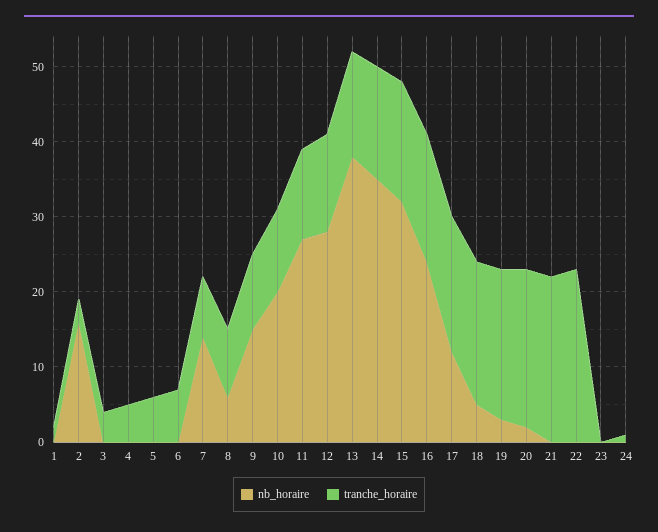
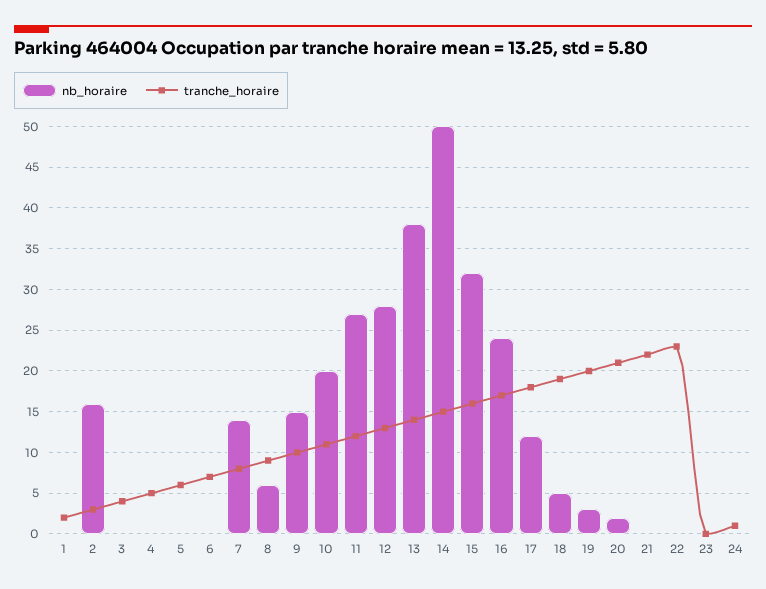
nb_horaire, 14: 35 -> 50

